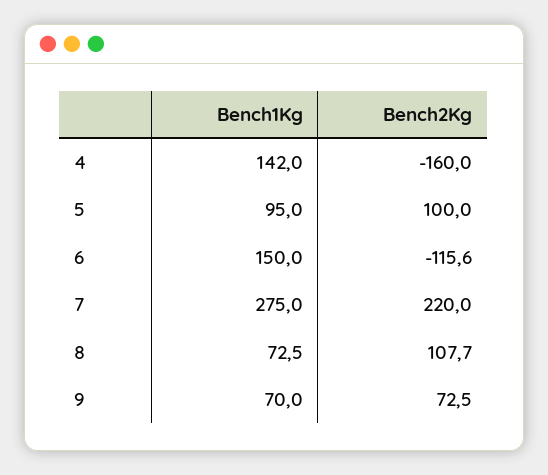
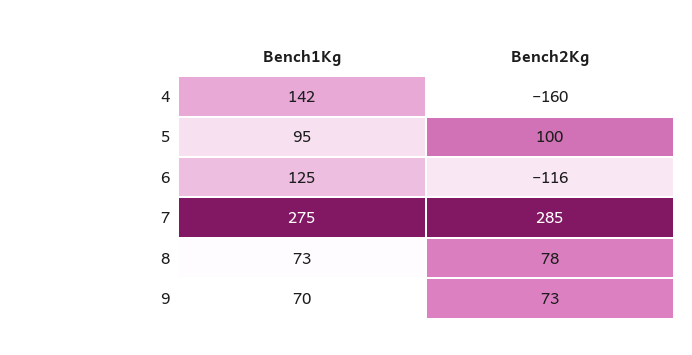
Bench1Kg, 6: 150 -> 125
Bench2Kg, 7: 220 -> 285
Bench2Kg, 8: 107.7 -> 78

